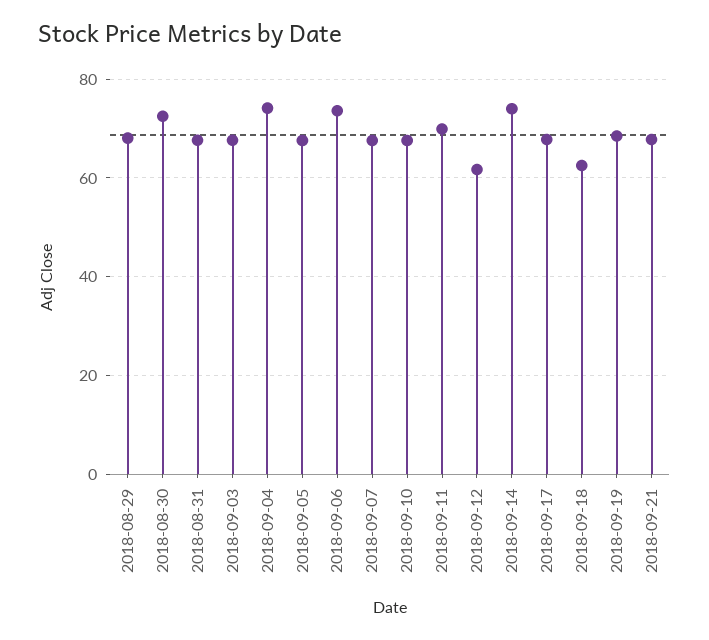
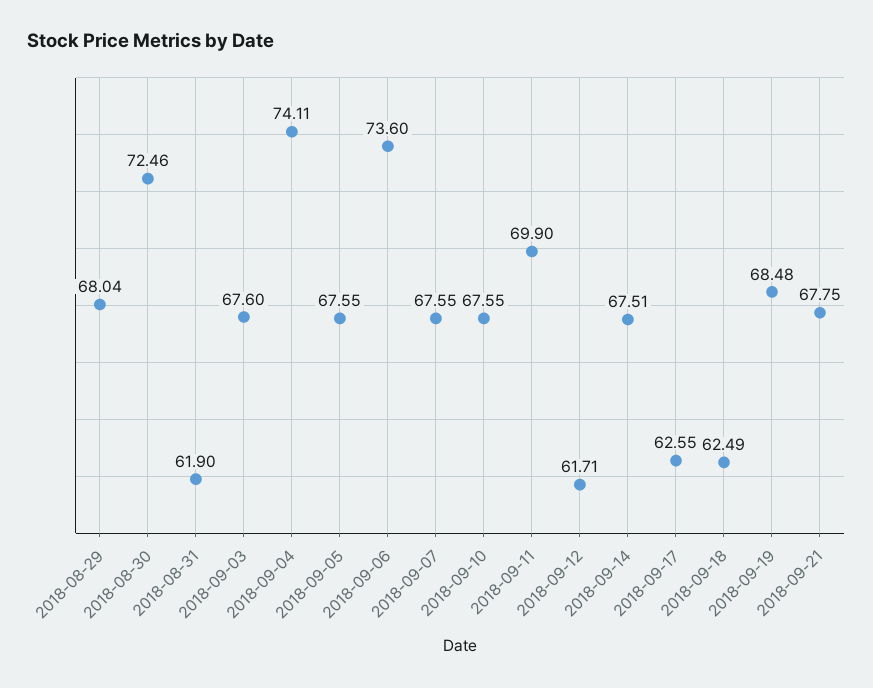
2018-08-31: 68 -> 61.9
2018-09-14: 74 -> 67.51
2018-09-17: 68 -> 62.55

